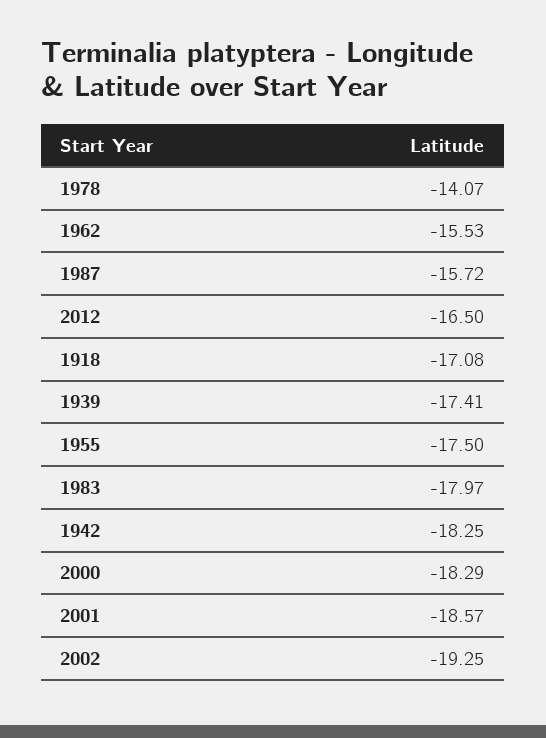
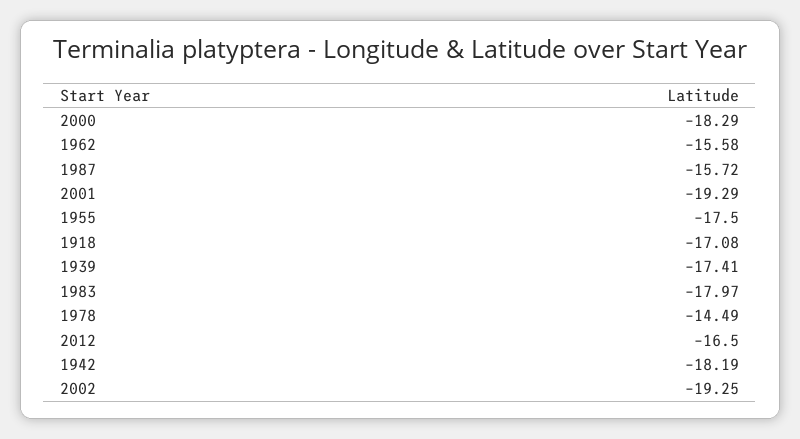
1978: -14.07 -> -14.49
1962: -15.53 -> -15.58
1942: -18.25 -> -18.19
2001: -18.57 -> -19.29

